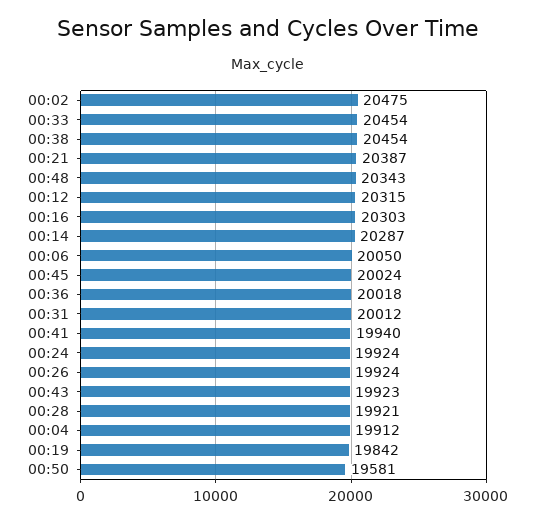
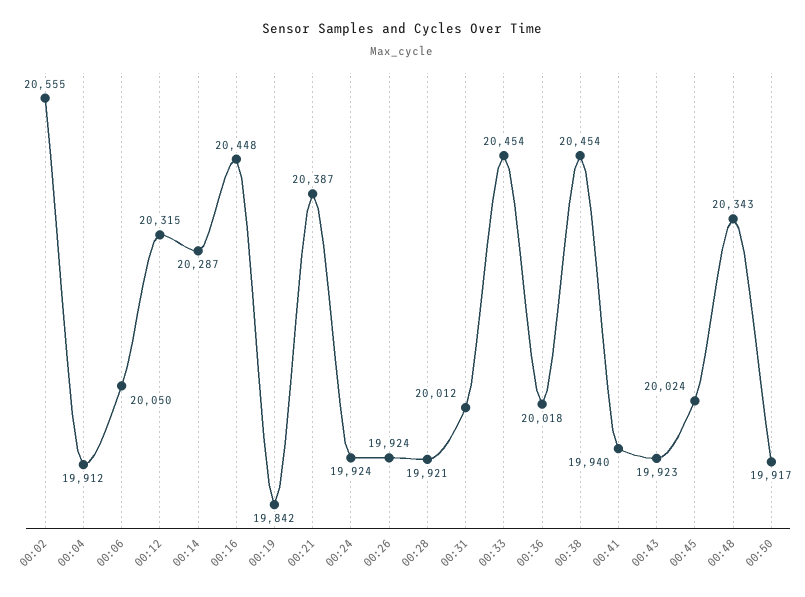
00:02: 20475 -> 20555
00:16: 20303 -> 20448
00:50: 19581 -> 19917

